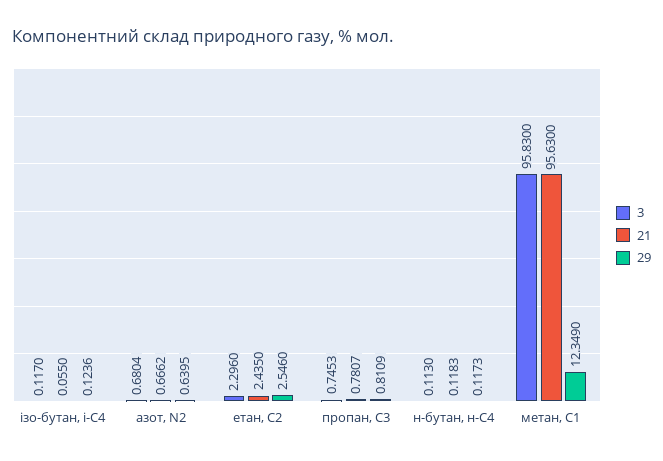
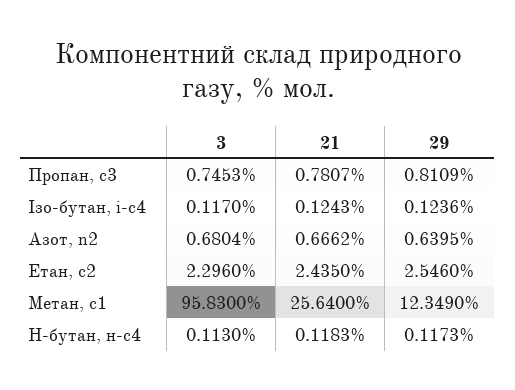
21, ізо-бутан, і-С4: 0.055 -> 0.1243
21, метан, С1: 95.63 -> 25.64

